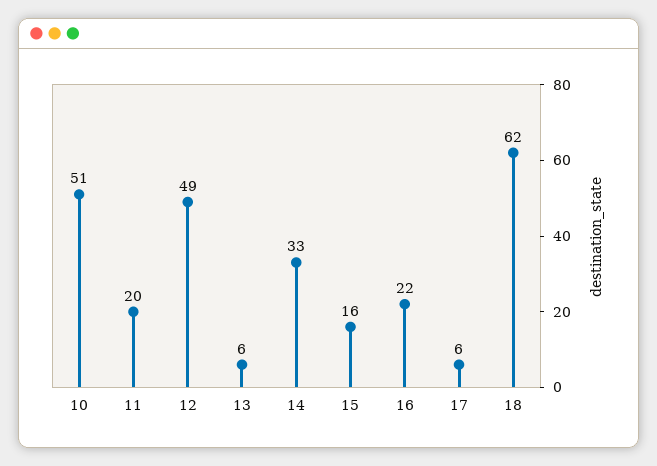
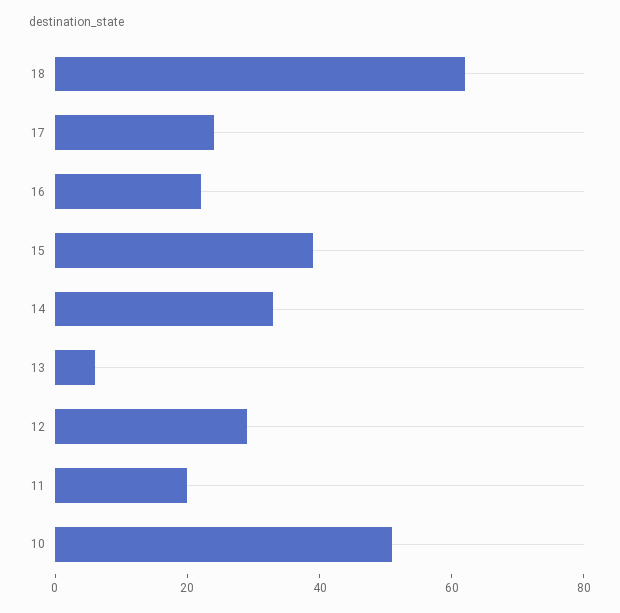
12: 49 -> 30
15: 16 -> 40
17: 6 -> 25

